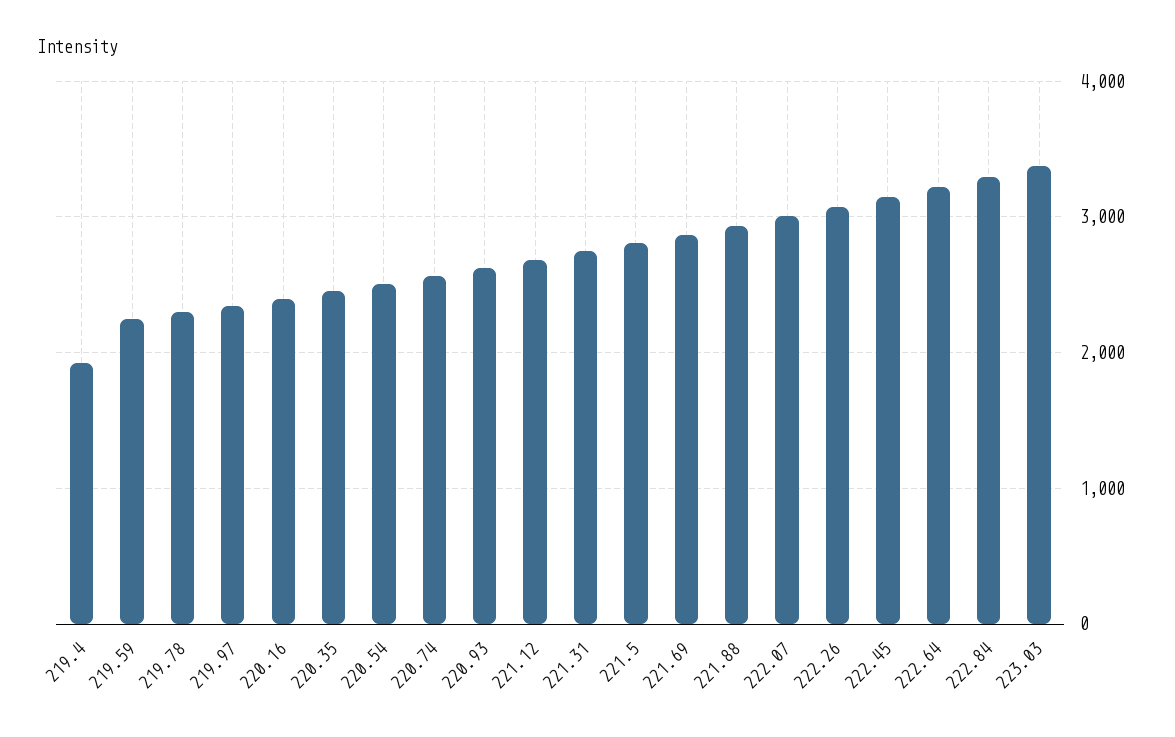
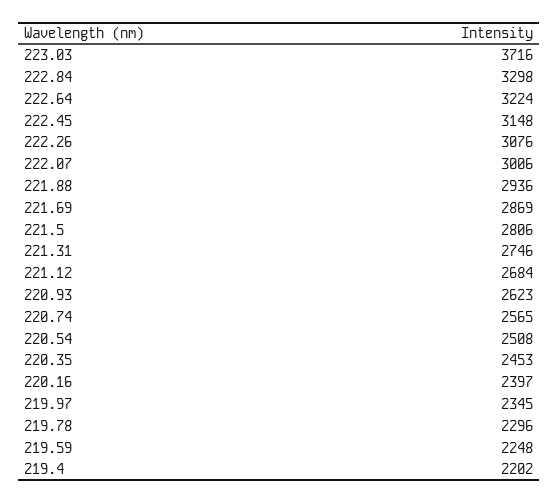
219.4: 1900 -> 2202
223.03: 3400 -> 3716

